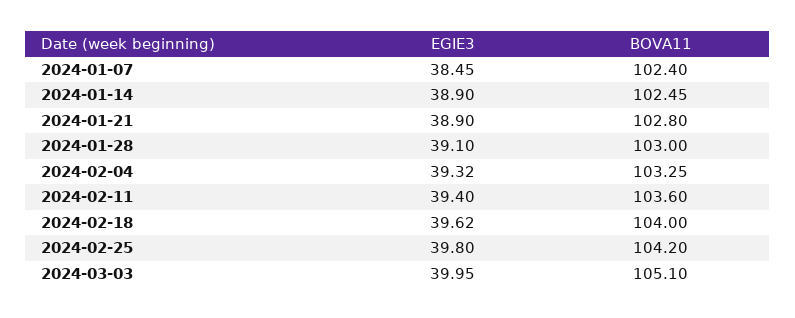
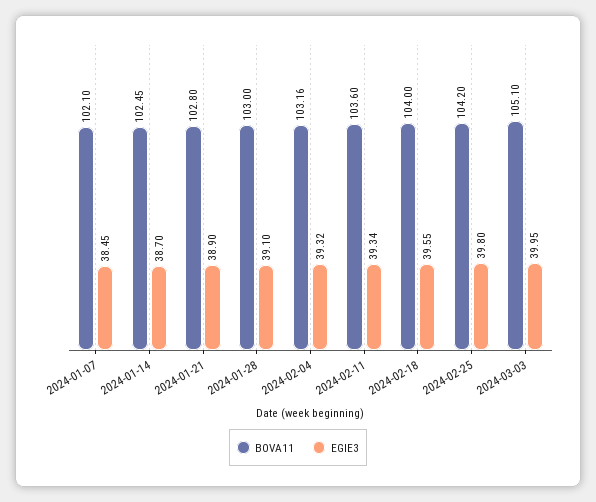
BOVA11, 2024-01-07: 102.4 -> 102.1
EGIE3, 2024-01-14: 38.9 -> 38.7
BOVA11, 2024-02-04: 103.25 -> 103.16
EGIE3, 2024-02-11: 39.4 -> 39.34
EGIE3, 2024-02-18: 39.62 -> 39.55

